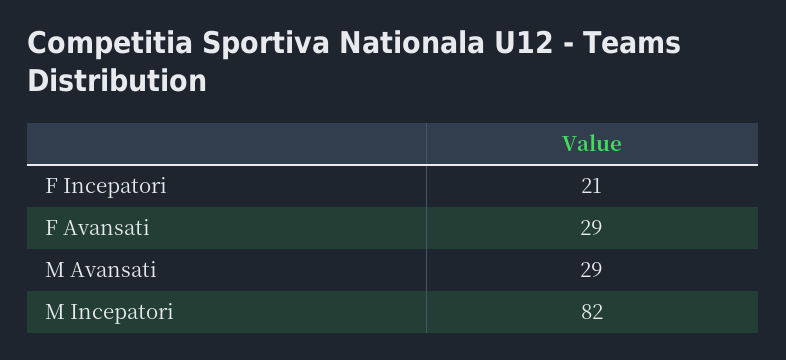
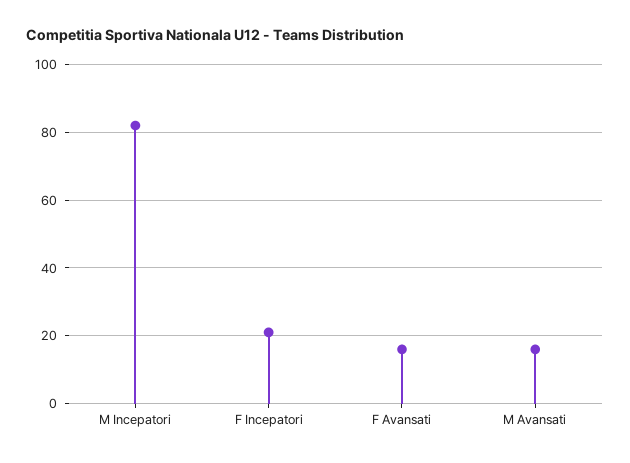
F Avansati: 29 -> 15
M Avansati: 29 -> 15

